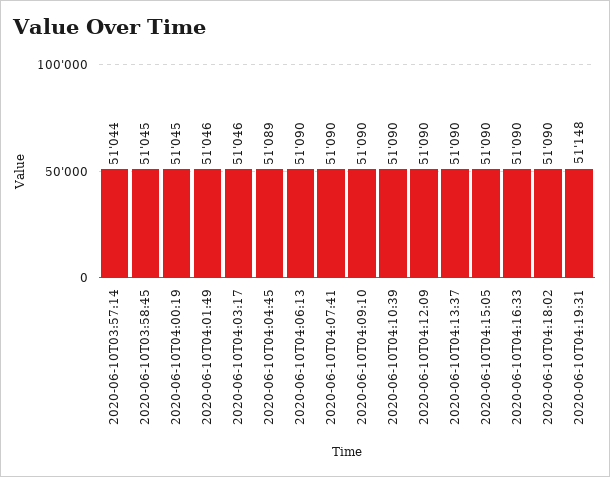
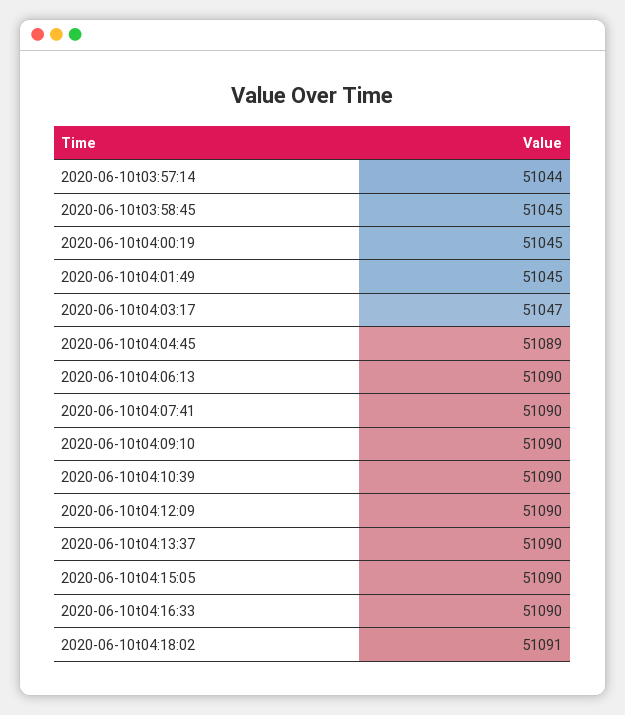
2020-06-10T04:01:49: 51046 -> 51045
2020-06-10T04:03:17: 51046 -> 51047
2020-06-10T04:18:02: 51090 -> 51091
2020-06-10T04:19:31: 51148 -> none

